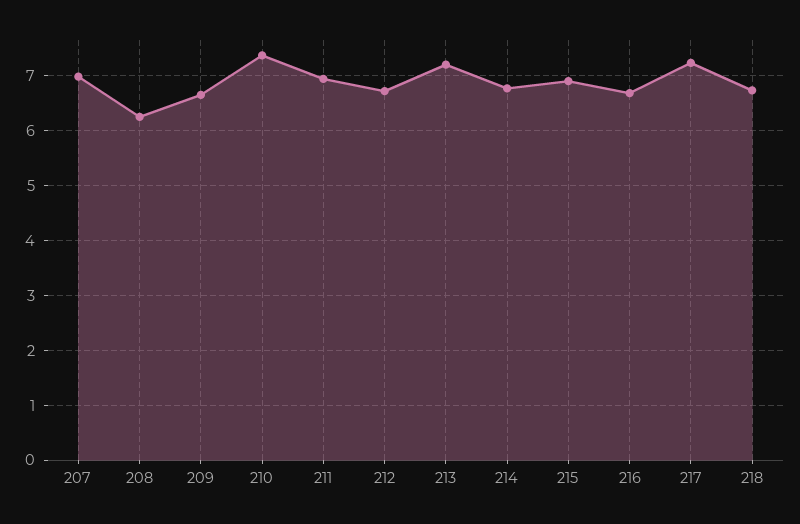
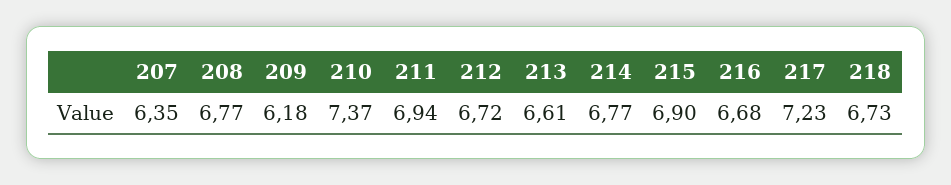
207: 7 -> 6.35
208: 6.2 -> 6.77
209: 6.6 -> 6.18
213: 7.2 -> 6.61

